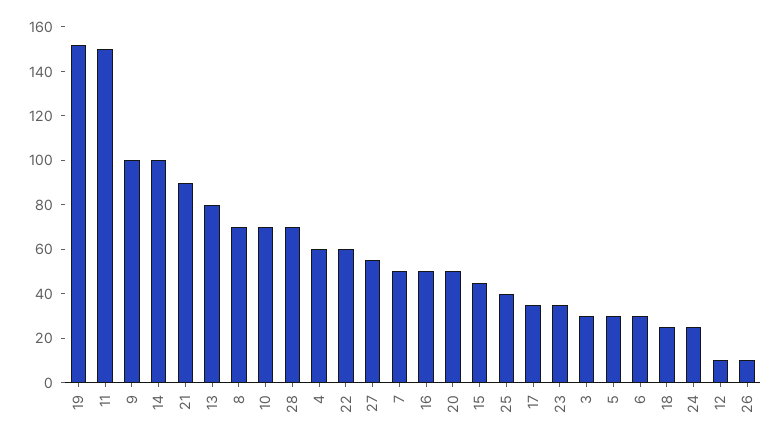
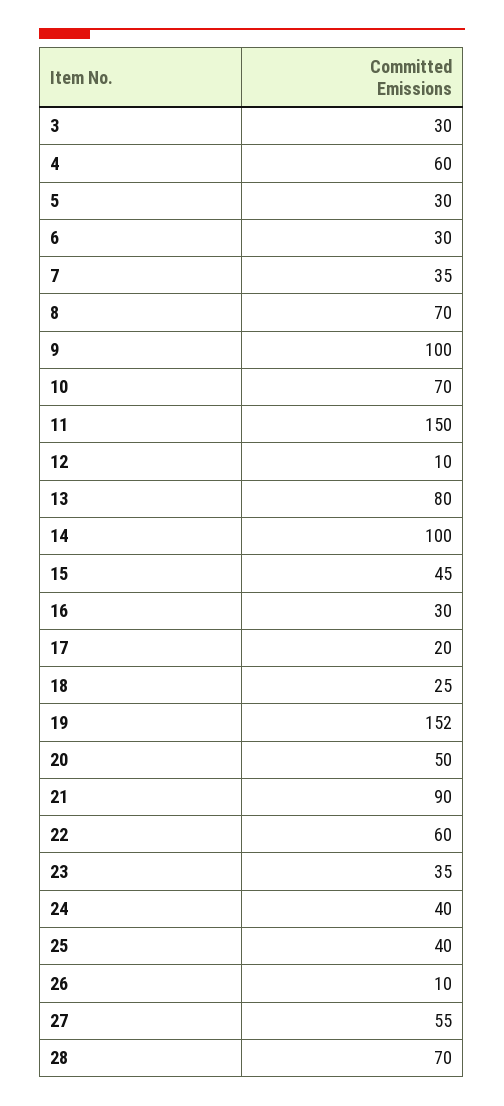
7: 50 -> 35
16: 50 -> 30
17: 35 -> 20
24: 25 -> 40

